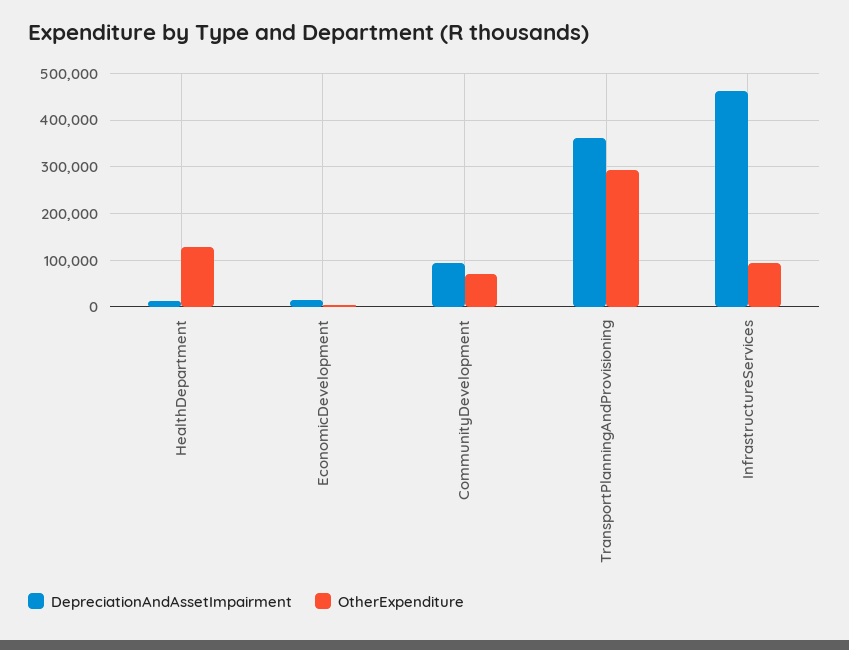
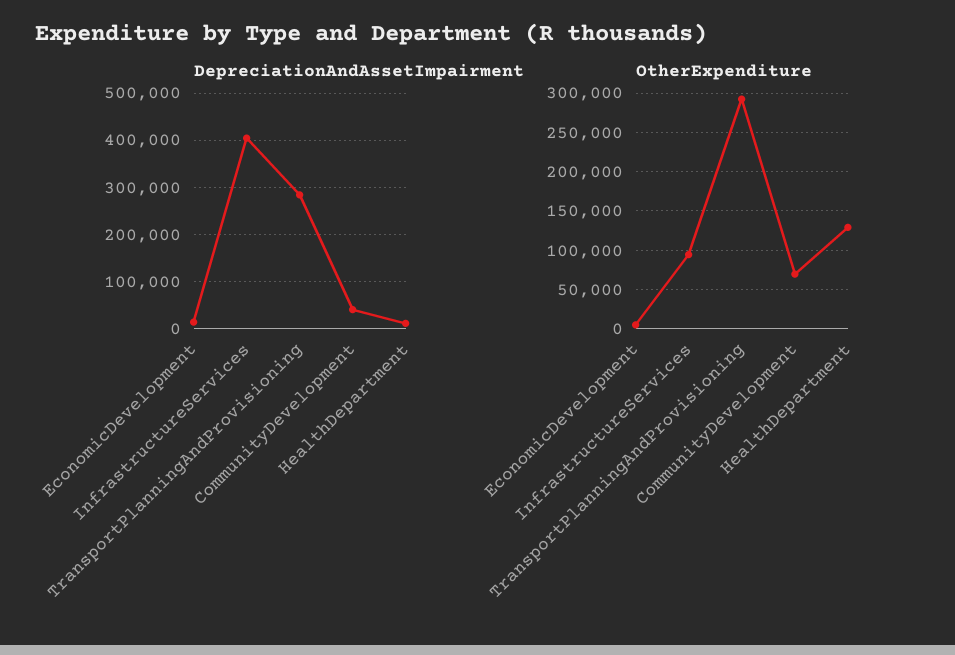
DepreciationAndAssetImpairment, CommunityDevelopment: 100000 -> 40000
DepreciationAndAssetImpairment, TransportPlanningAndProvisioning: 360000 -> 280000
DepreciationAndAssetImpairment, InfrastructureServices: 460000 -> 400000

